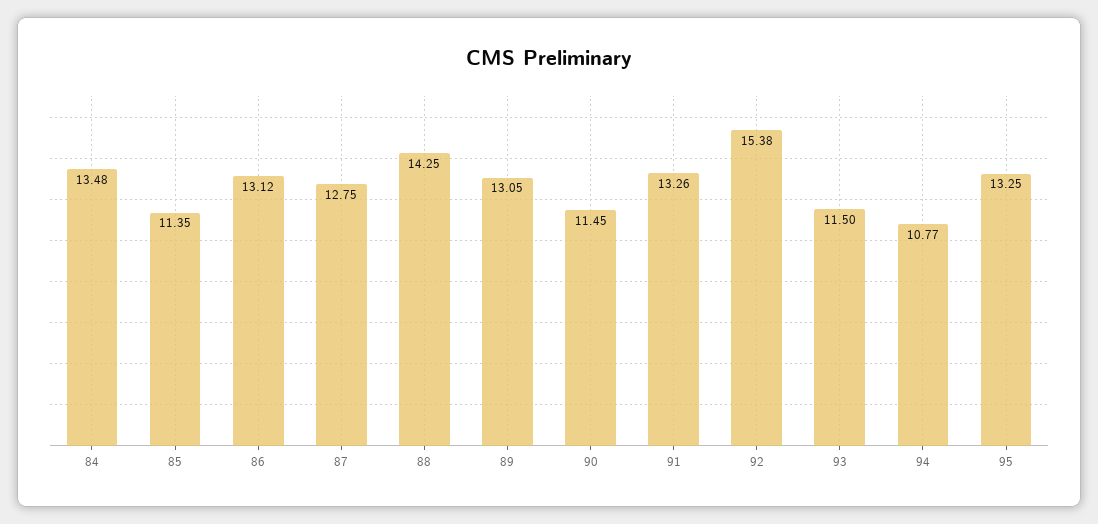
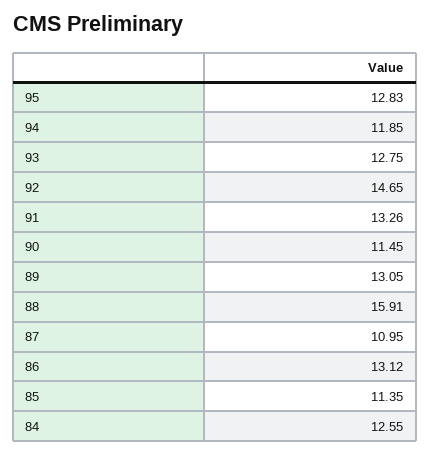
84: 13.48 -> 12.55
87: 12.75 -> 10.95
88: 14.25 -> 15.91
92: 15.38 -> 14.65
93: 11.5 -> 12.75
94: 10.77 -> 11.85
95: 13.25 -> 12.83

